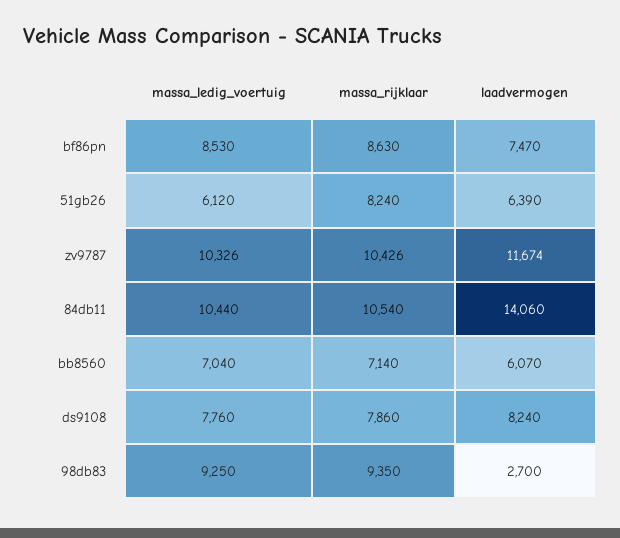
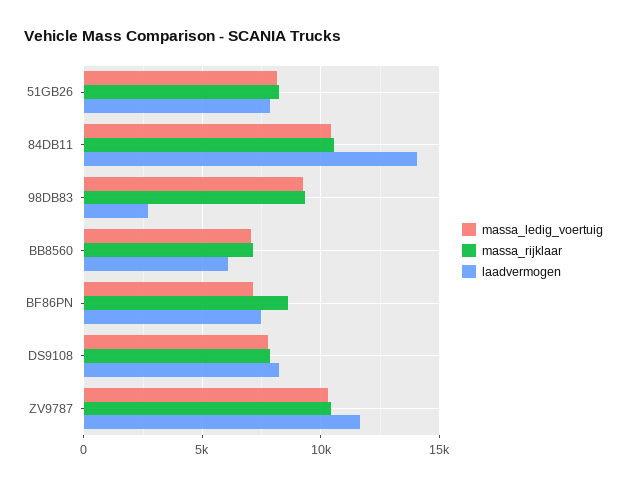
massa_ledig_voertuig, bf86pn: 8530 -> 7000
massa_ledig_voertuig, 51gb26: 6120 -> 8000
laadvermogen, 51gb26: 6390 -> 8000

